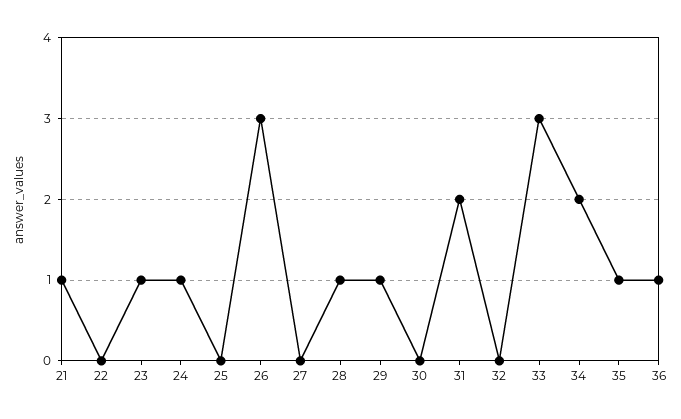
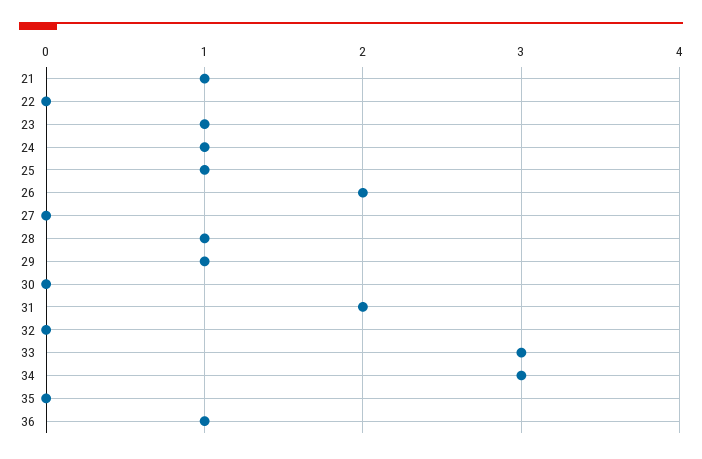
25: 0 -> 1
26: 3 -> 2
34: 2 -> 3
35: 1 -> 0

